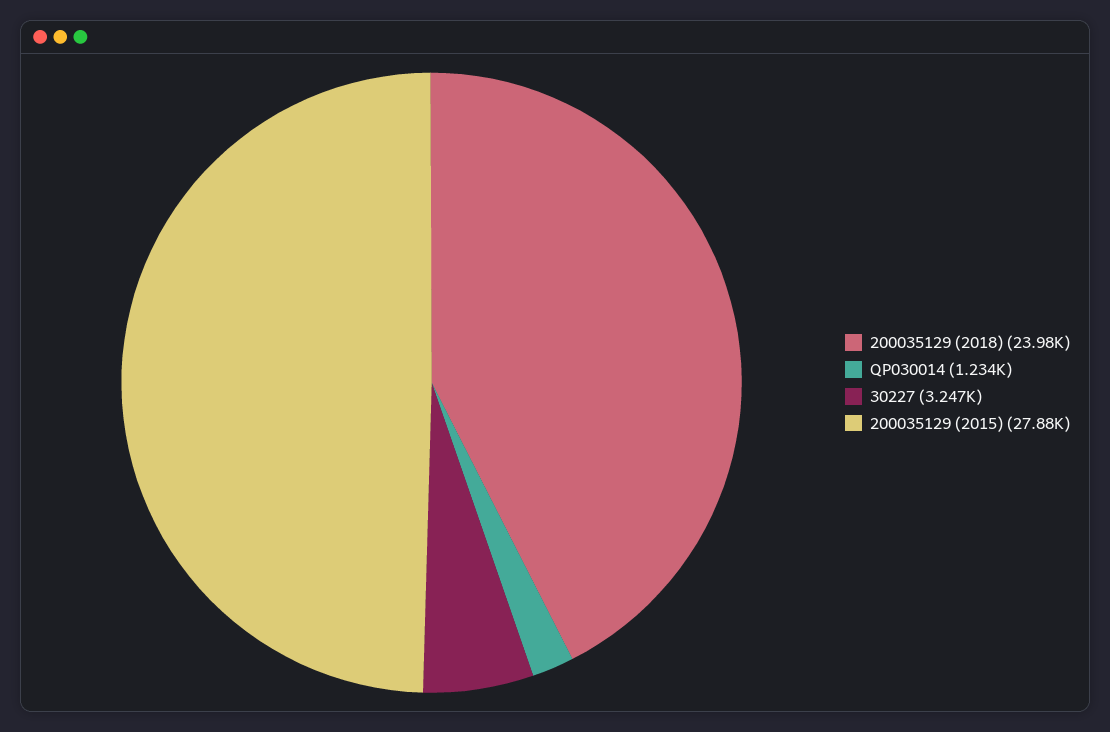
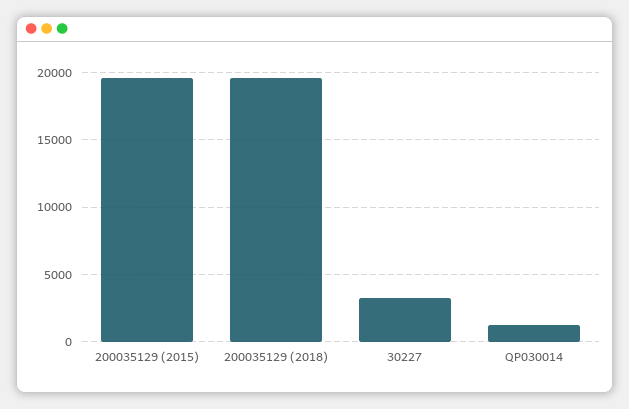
200035129 (2018): 23980 -> 19500
200035129 (2015): 27880 -> 19500

